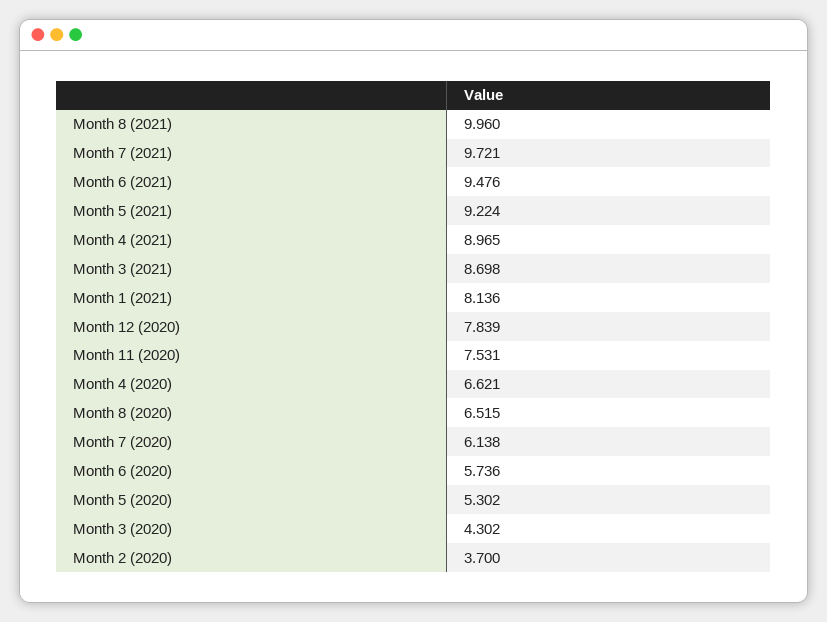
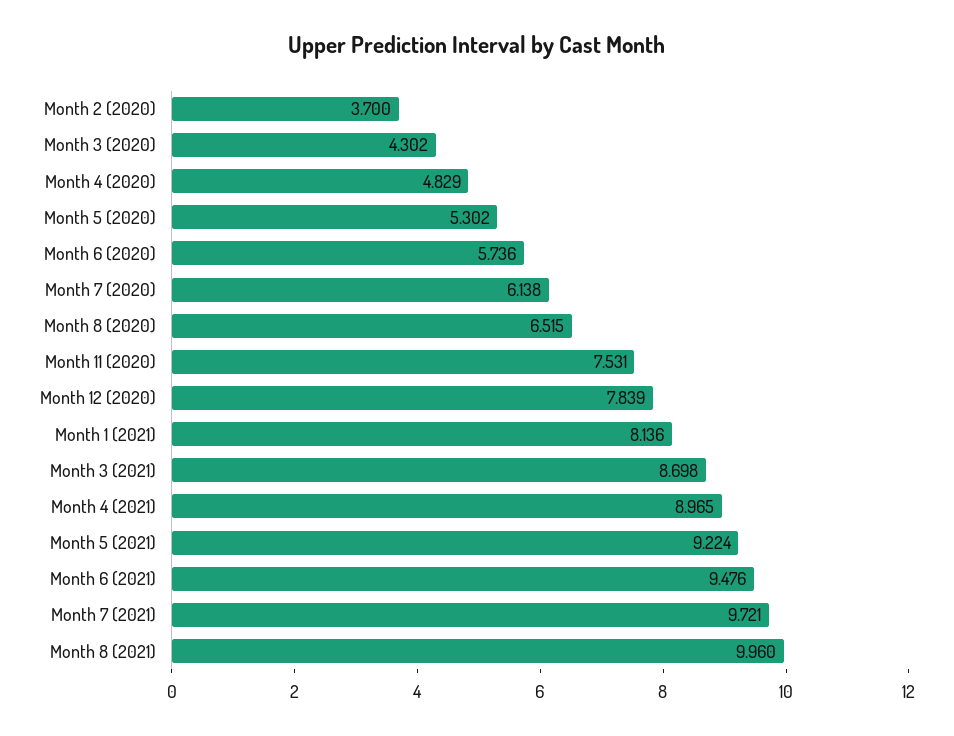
Month 4 (2020): 6.621 -> 4.829

